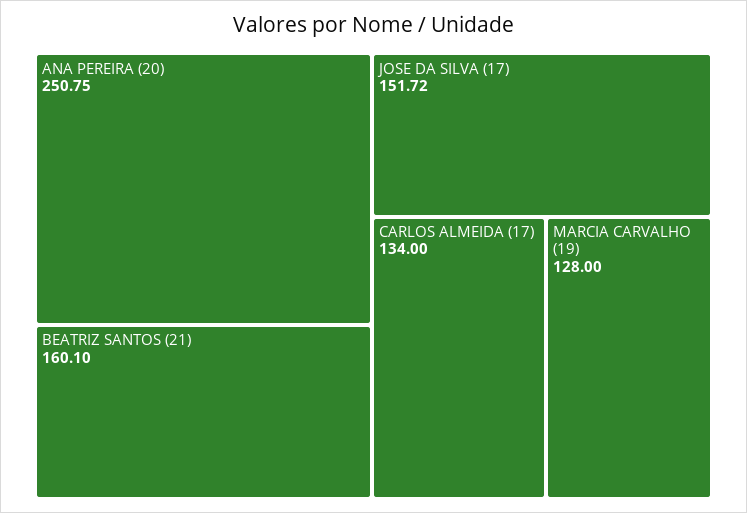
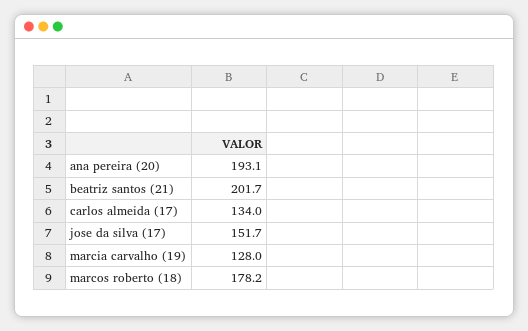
ANA PEREIRA (20): 250.75 -> 193.1
BEATRIZ SANTOS (21): 160.1 -> 201.7
marcos roberto (18): none -> 178.2

